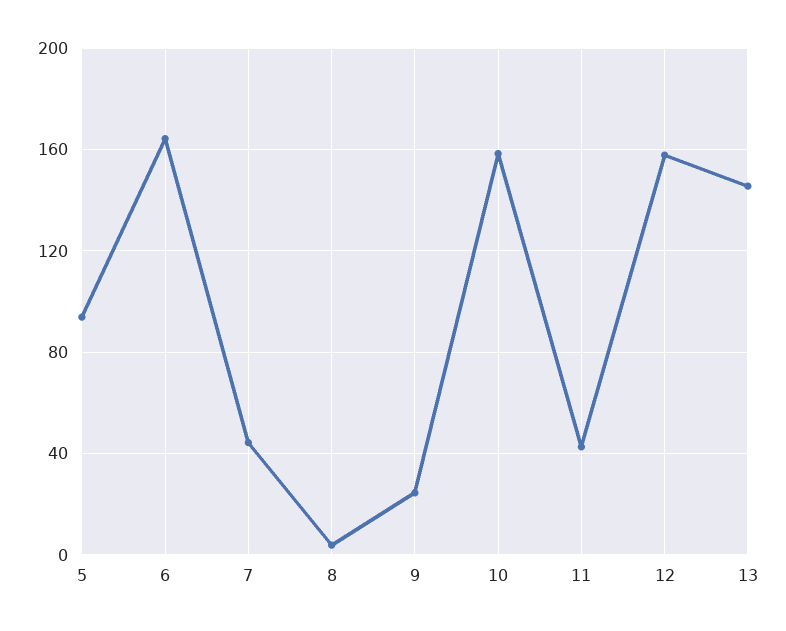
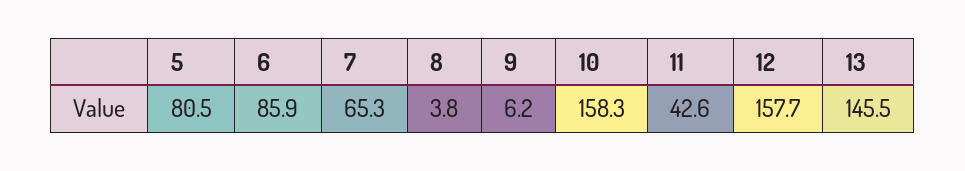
5: 95 -> 80.5
6: 165 -> 85.9
7: 45 -> 65.3
9: 25 -> 6.2

